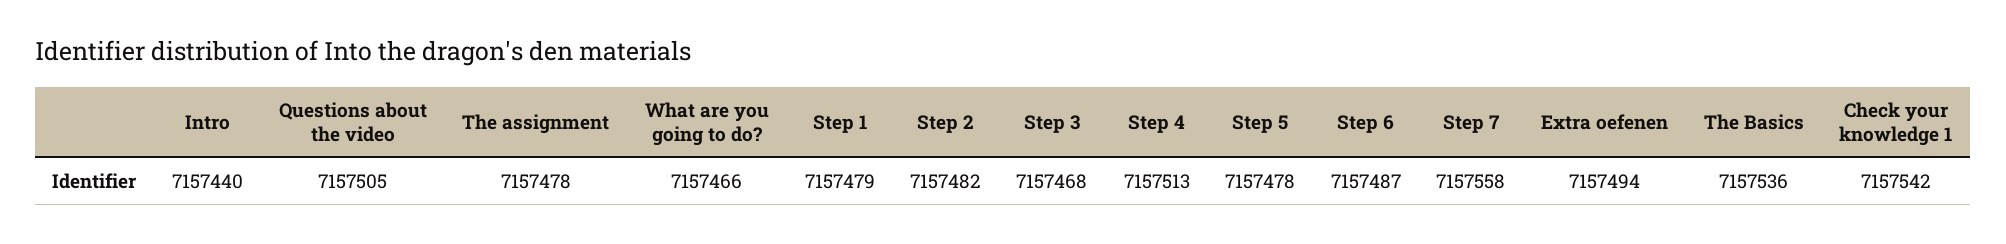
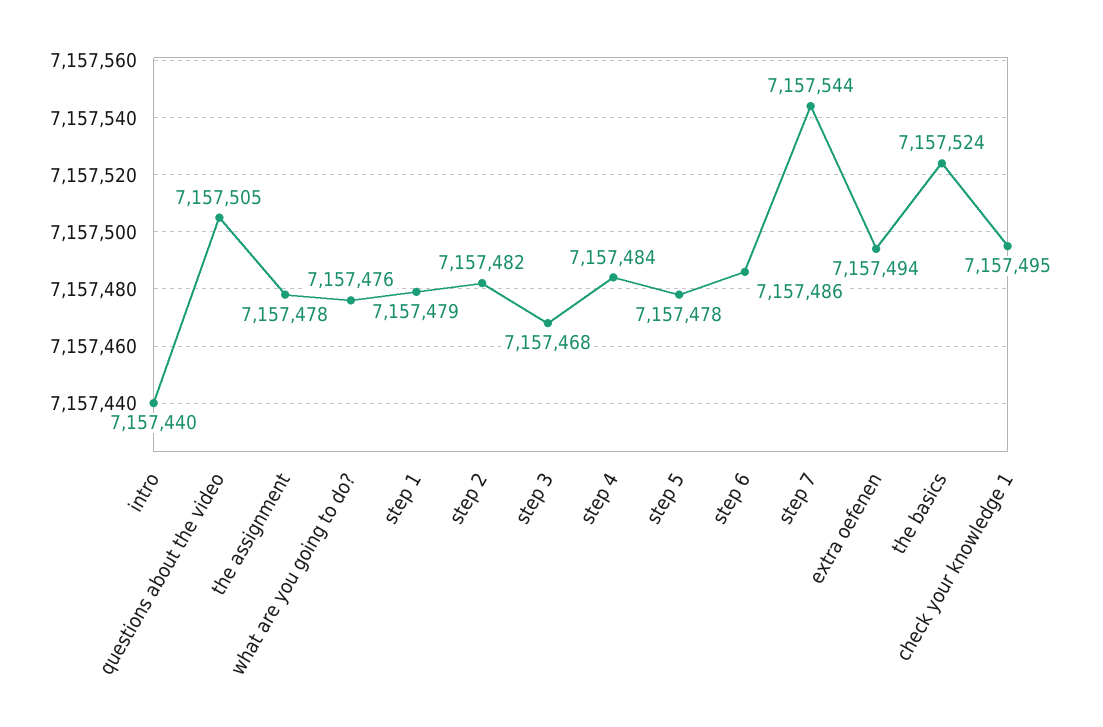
What are you going to do?: 7157466 -> 7157476
Step 4: 7157513 -> 7157484
Step 6: 7157487 -> 7157486
Step 7: 7157558 -> 7157544
The Basics: 7157536 -> 7157524
Check your knowledge 1: 7157542 -> 7157495

